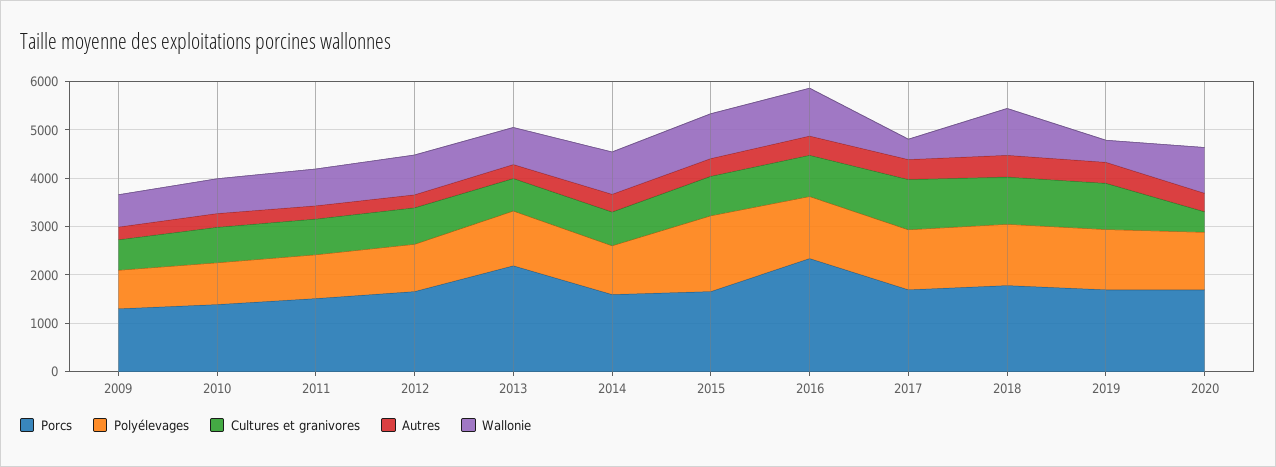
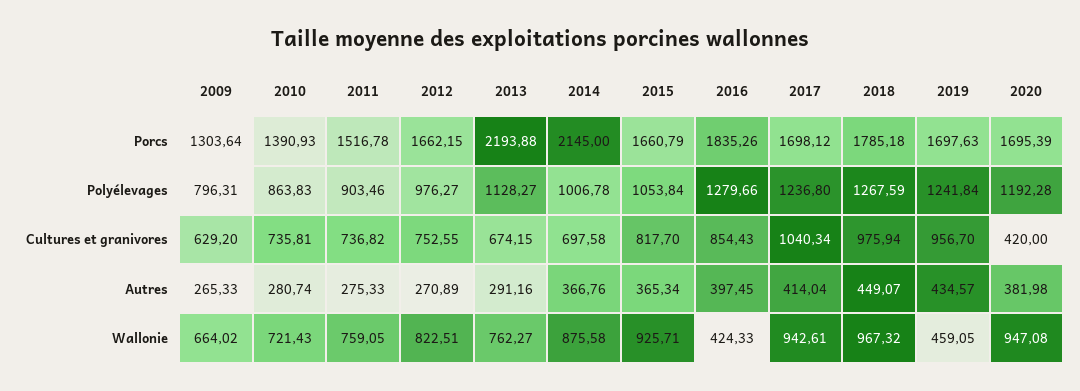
Porcs, 2014: 1600 -> 2145
Polyélevages, 2015: 1600 -> 1053.84
Porcs, 2016: 2400 -> 1835.26
Wallonie, 2016: 1000 -> 424.33
Wallonie, 2017: 400 -> 942.61

